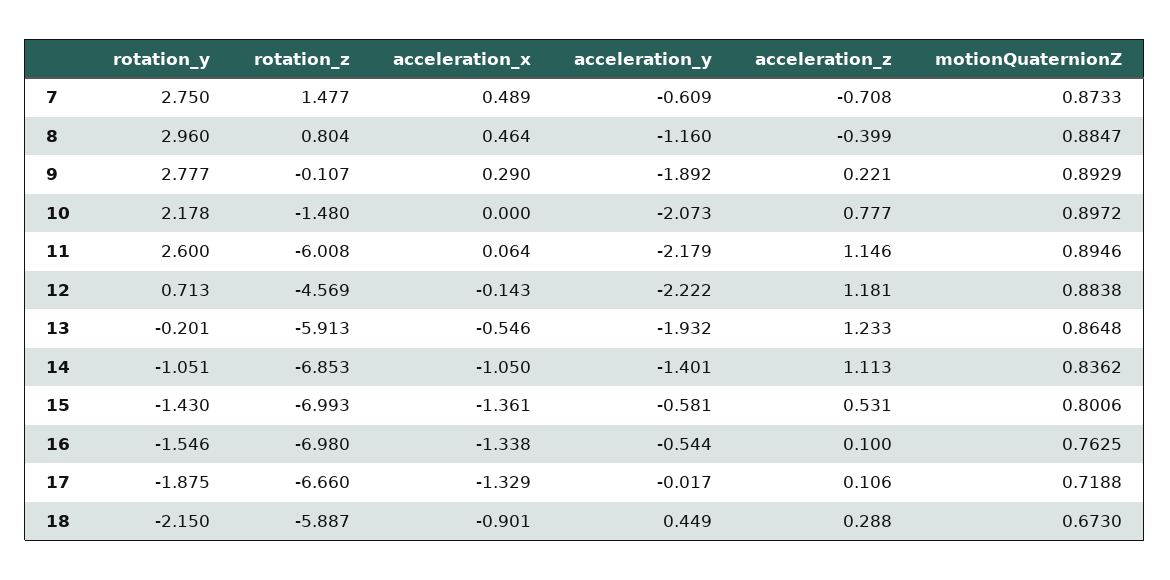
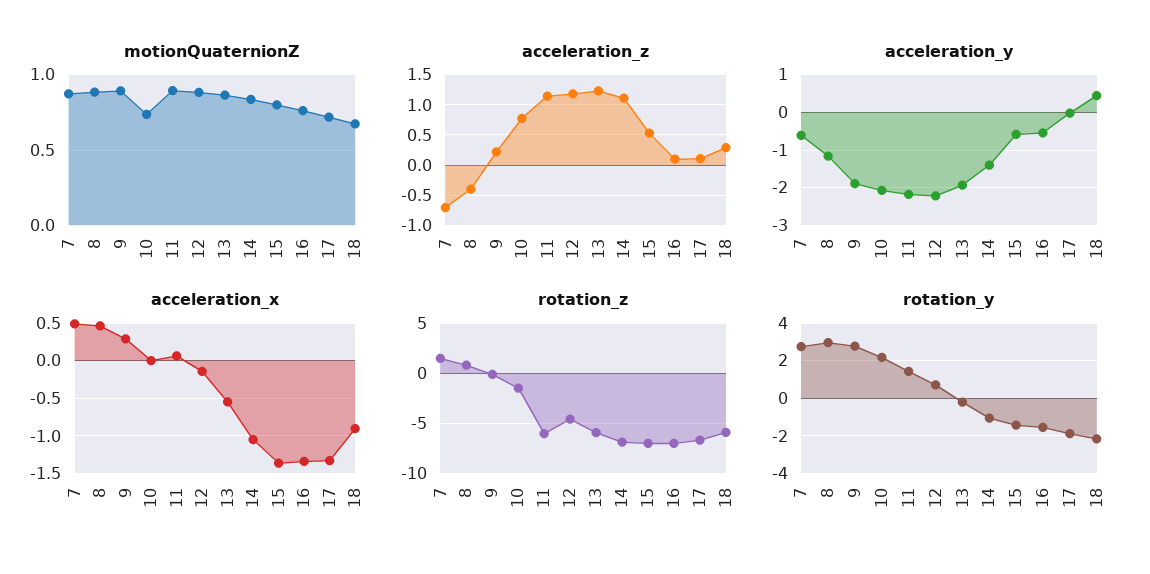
motionQuaternionZ, 10: 0.8972 -> 0.75
rotation_y, 11: 2.6 -> 1.5

